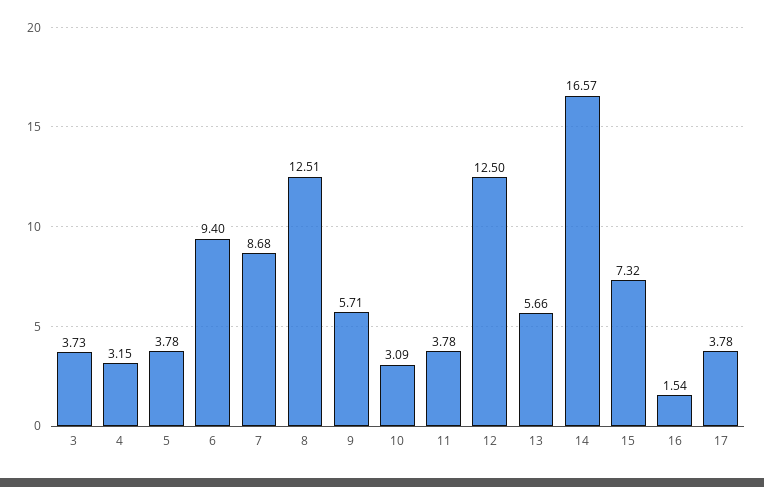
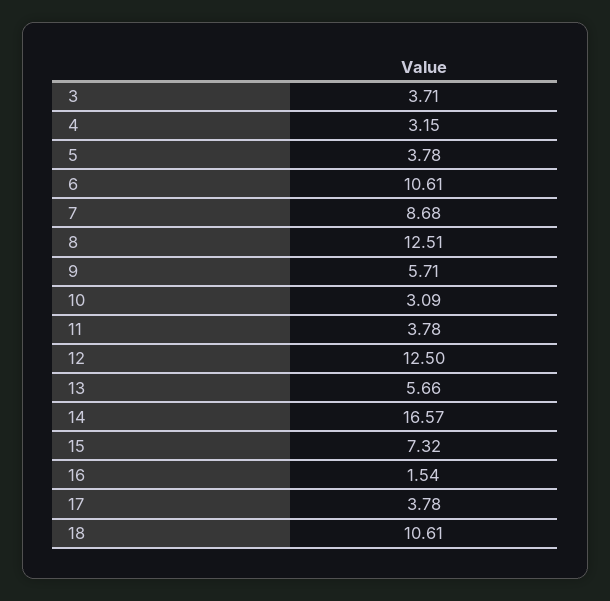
3: 3.73 -> 3.71
6: 9.4 -> 10.61
18: none -> 10.61

